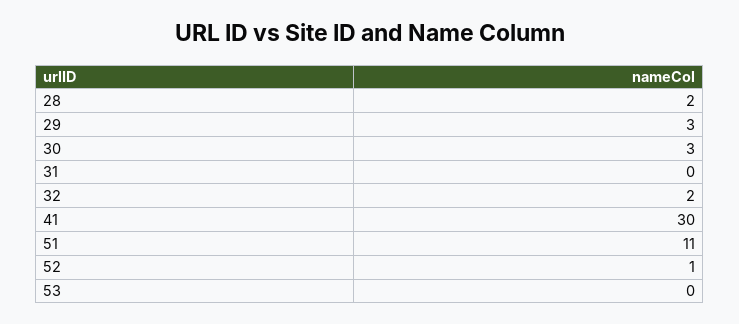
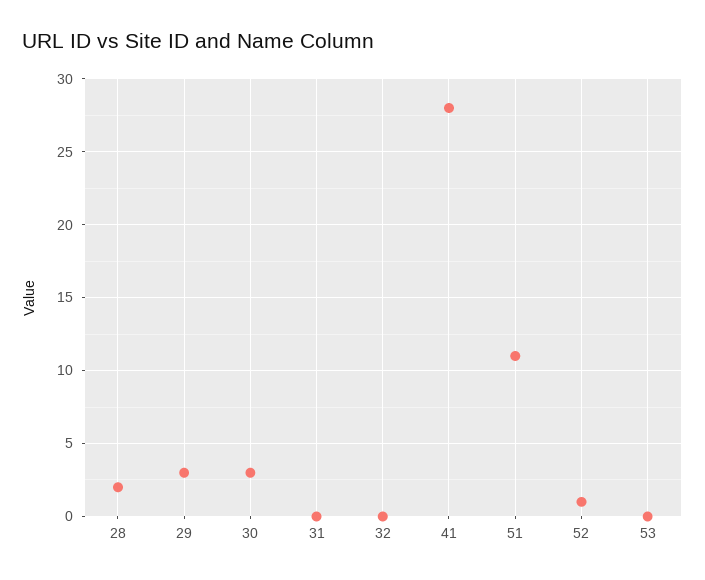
32: 2 -> 0
41: 30 -> 28

